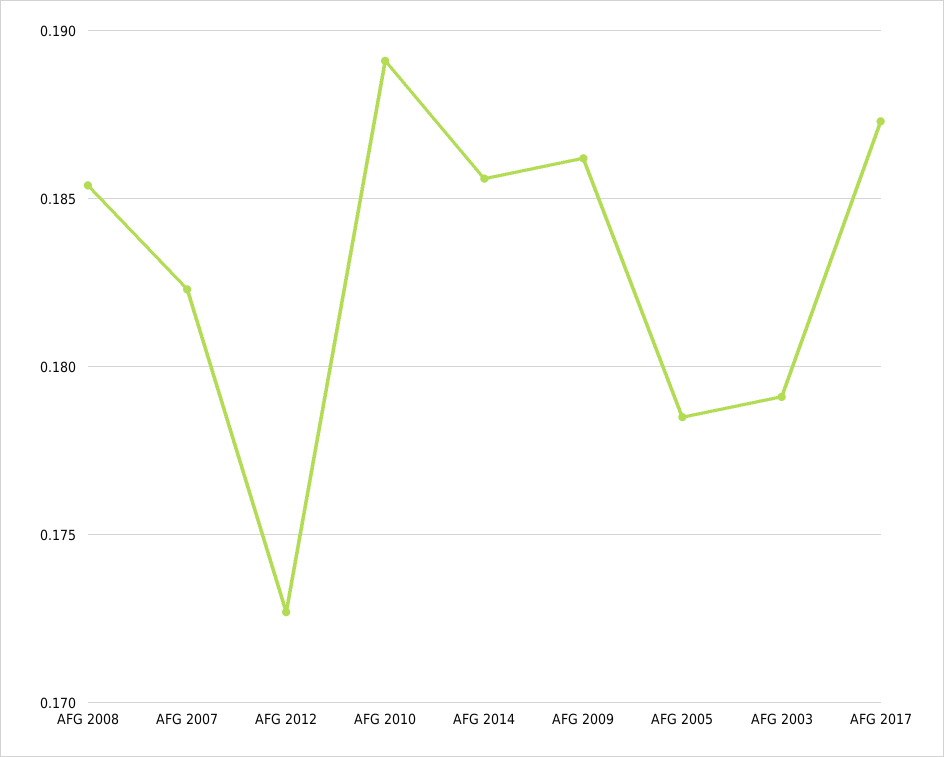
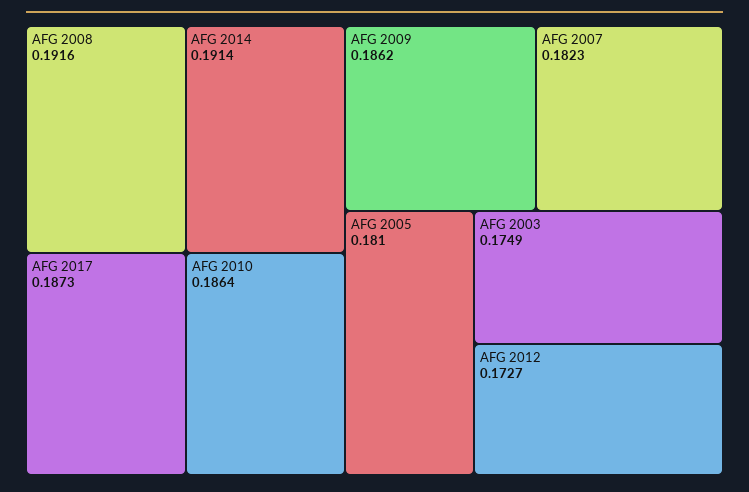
AFG 2008: 0.1855 -> 0.1916
AFG 2010: 0.189 -> 0.1864
AFG 2014: 0.1855 -> 0.1914
AFG 2005: 0.1785 -> 0.181
AFG 2003: 0.179 -> 0.1749

